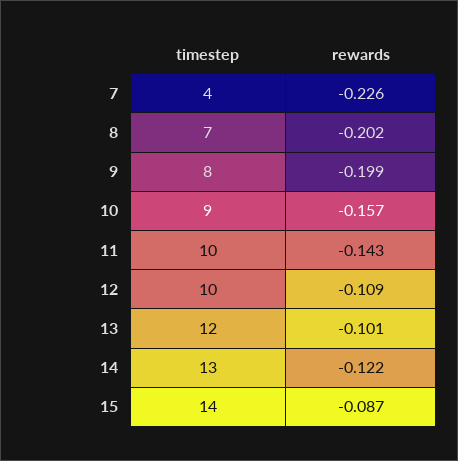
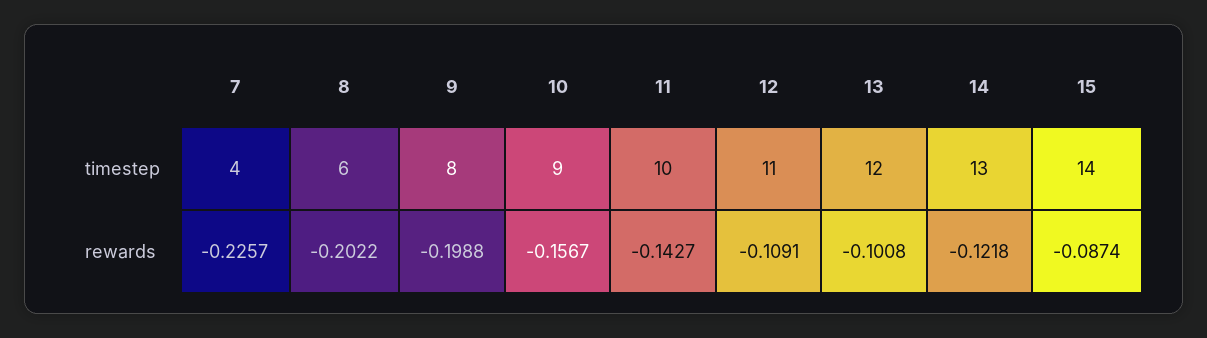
timestep, 8: 7 -> 6
timestep, 12: 10 -> 11

